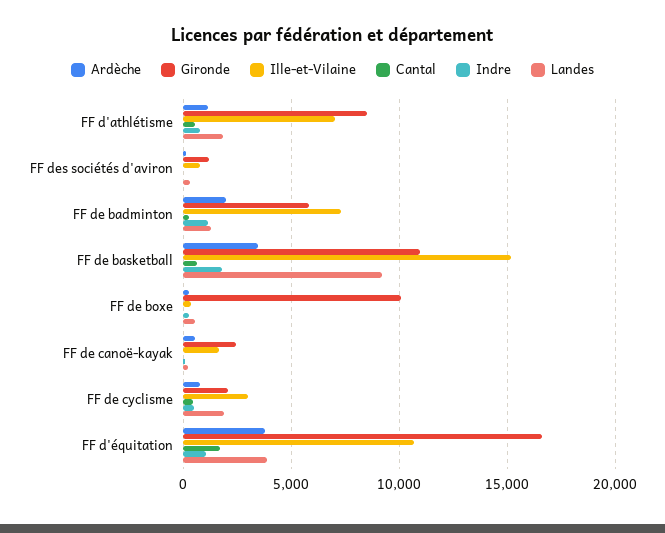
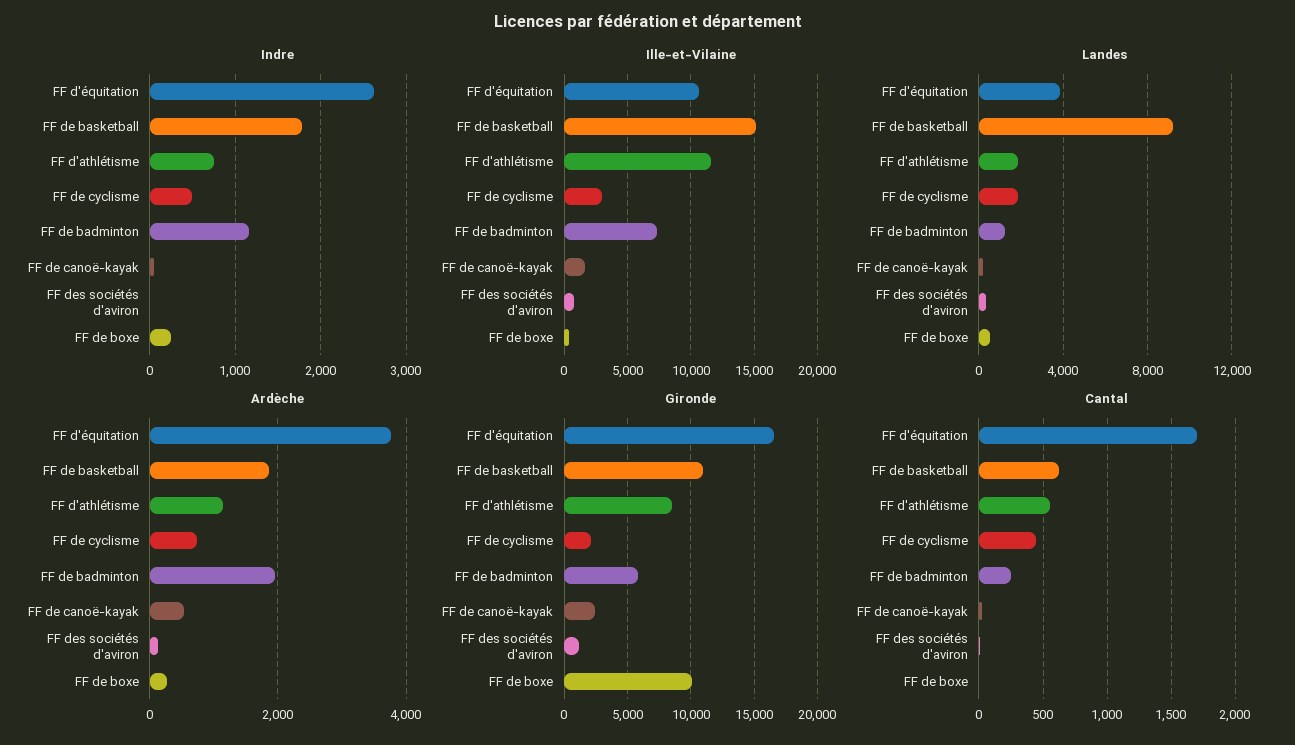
Ille-et-Vilaine, FF d'athlétisme: 7000 -> 11500
Ardèche, FF de basketball: 3500 -> 1800
Indre, FF d'équitation: 1000 -> 2600

